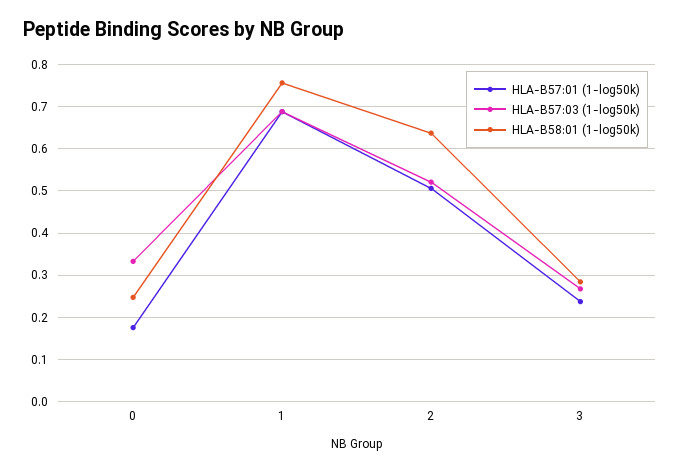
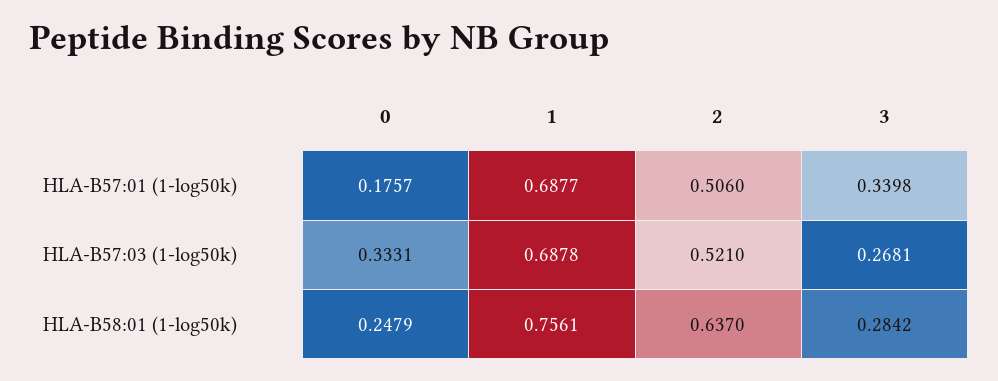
HLA-B57:01 (1-log50k), 3: 0.24 -> 0.3398

